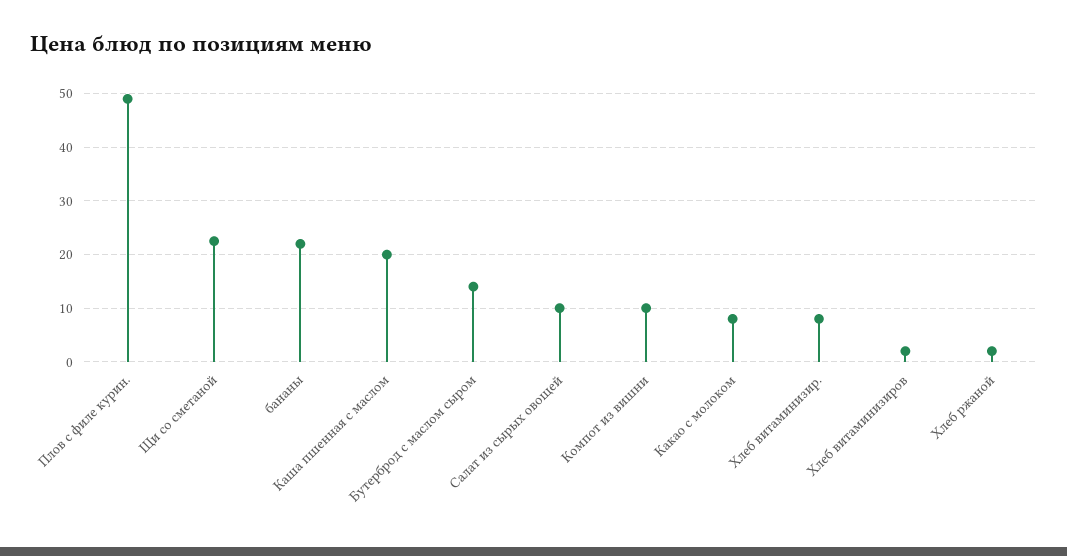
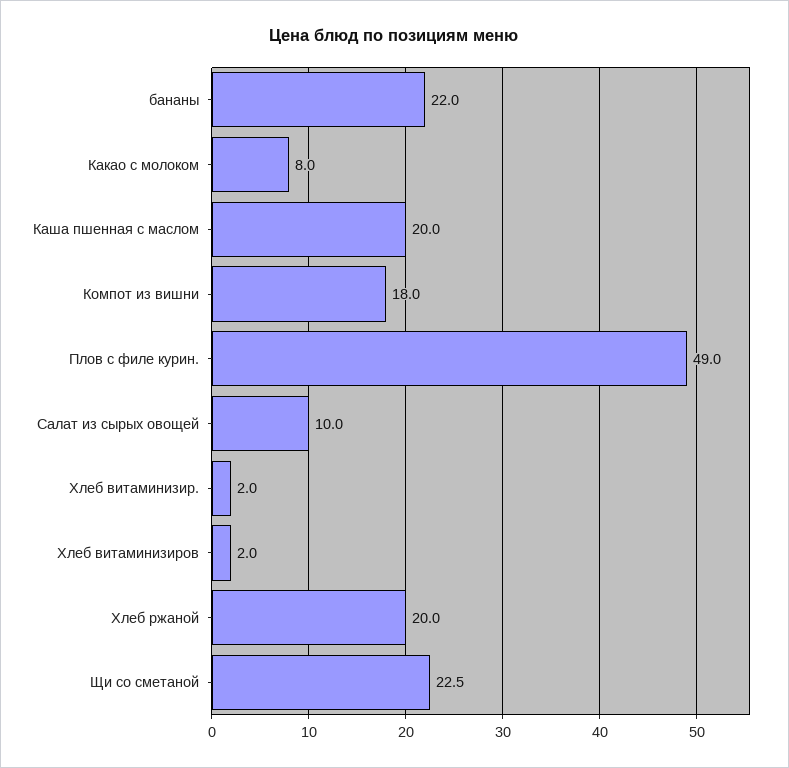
Бутерброд с маслом сыром: 14 -> none
Компот из вишни: 10 -> 18
Хлеб витаминизир.: 8 -> 2
Хлеб ржаной: 2 -> 20

